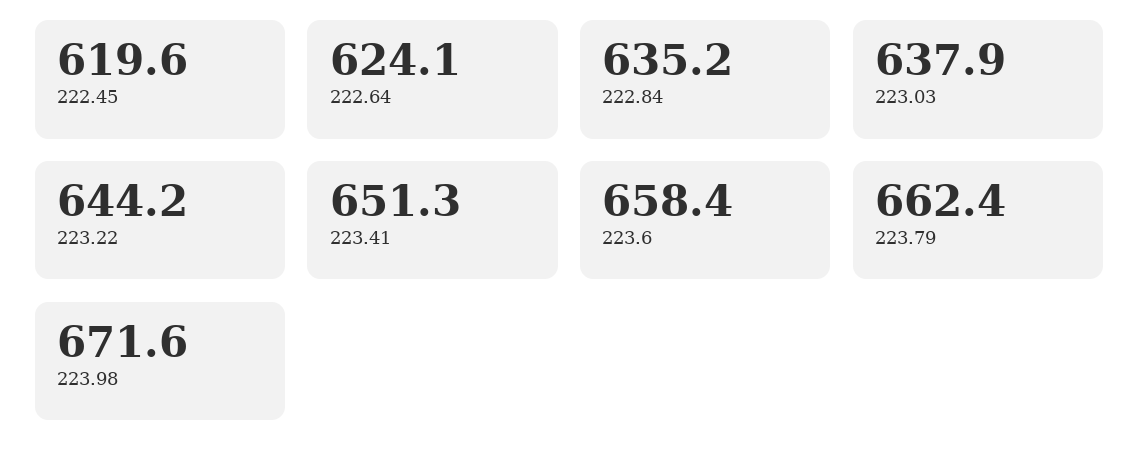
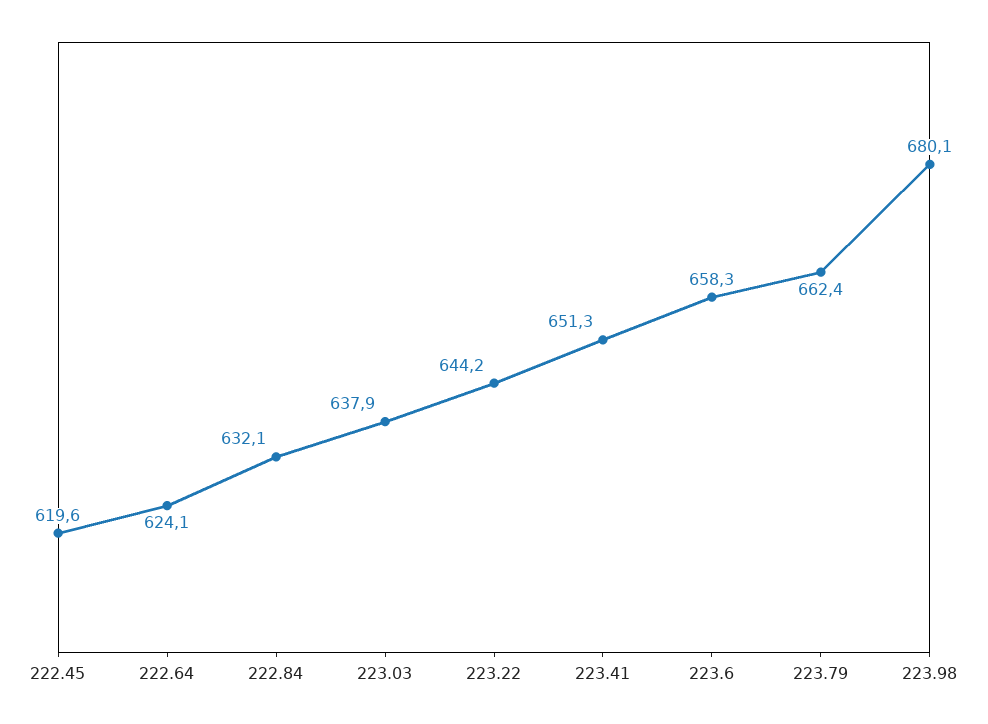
222.84: 635.2 -> 632.1
223.6: 658.4 -> 658.3
223.98: 671.6 -> 680.1

